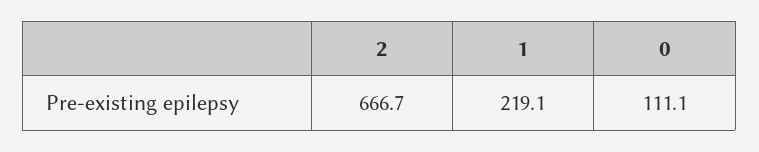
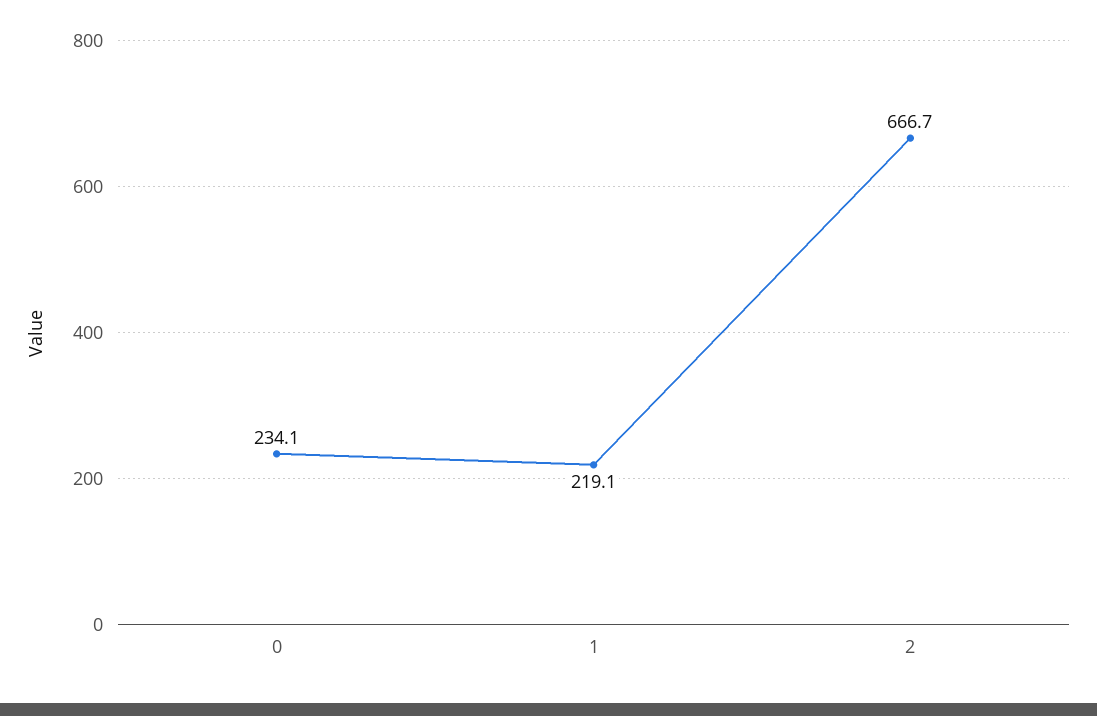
0: 111.1 -> 234.1

